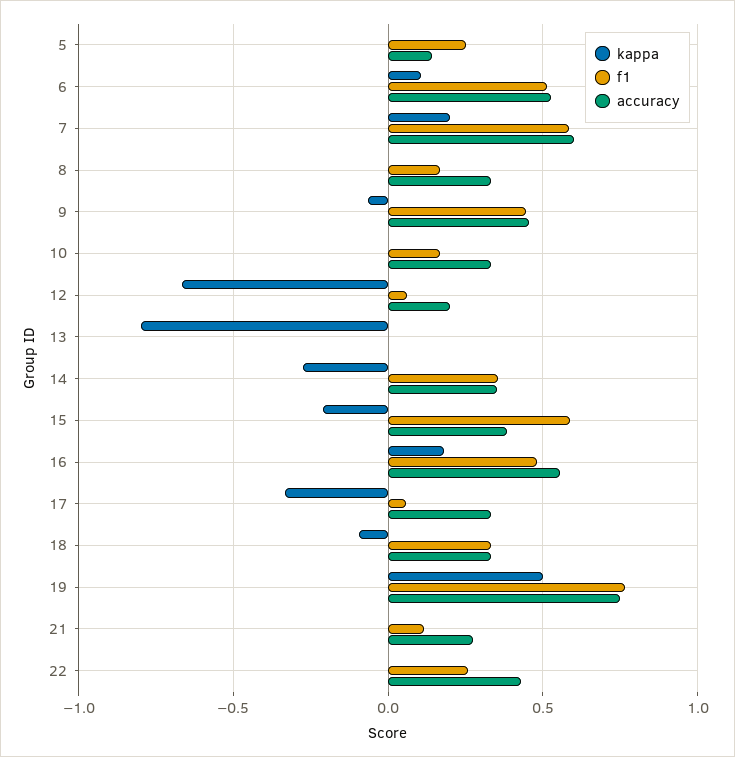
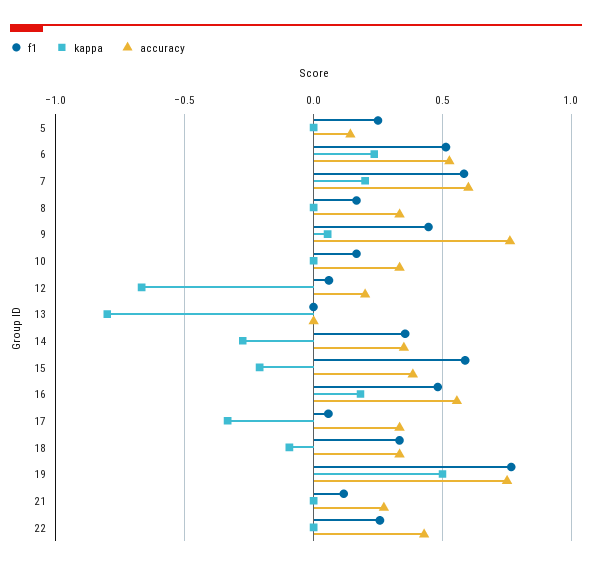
kappa, 6: 0.1 -> 0.25
kappa, 9: -0.05 -> 0.05
accuracy, 9: 0.45 -> 0.75

